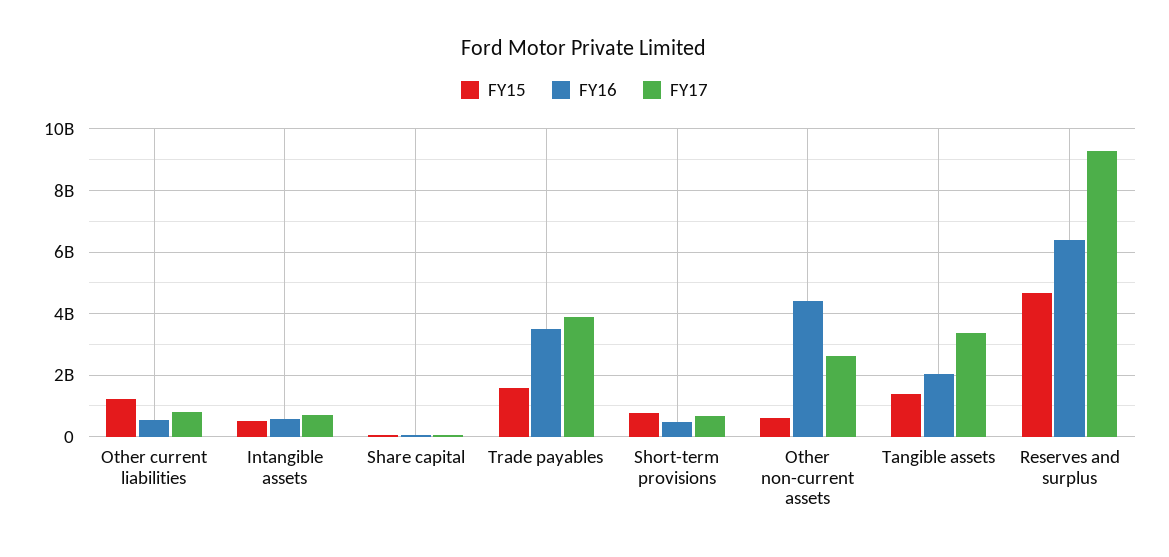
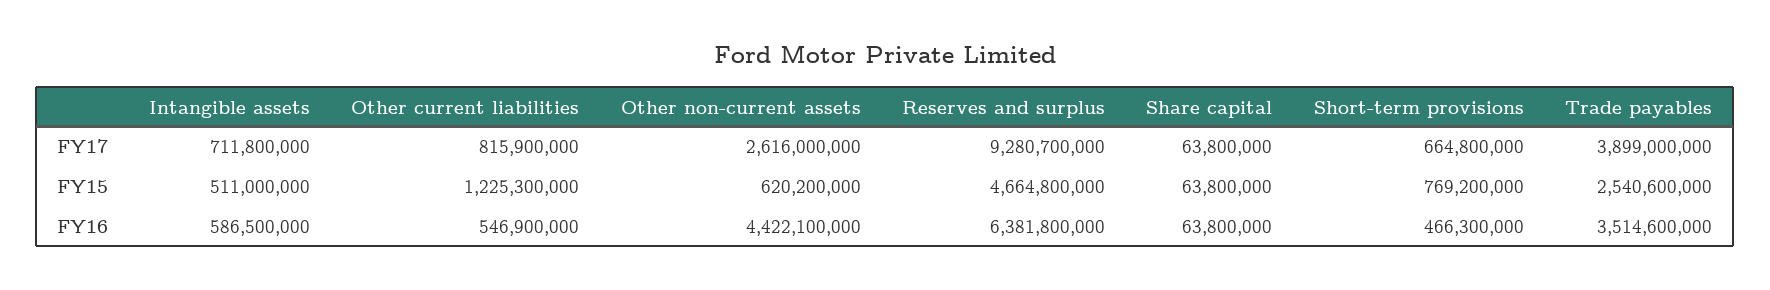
FY15, Trade payables: 1600000000 -> 2540600000
FY15, Tangible assets: 1400000000 -> none
FY16, Tangible assets: 2000000000 -> none
FY17, Tangible assets: 3400000000 -> none

